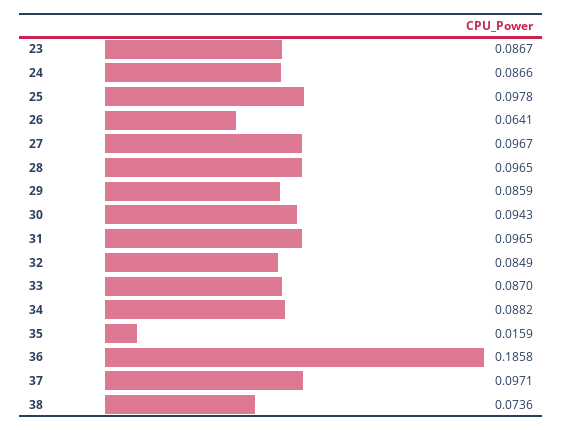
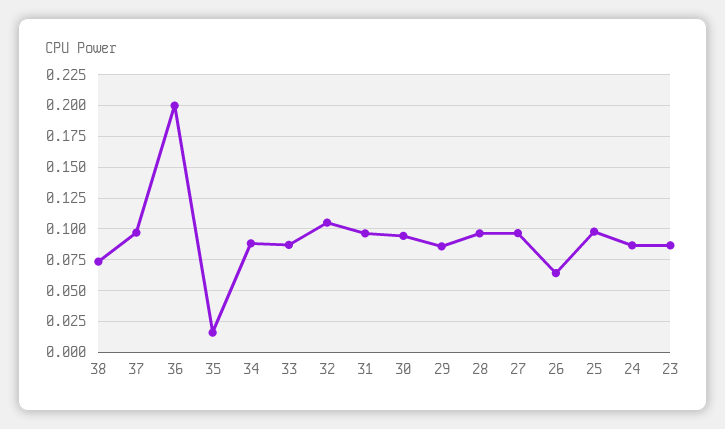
32: 0.0849 -> 0.105
36: 0.1858 -> 0.2

